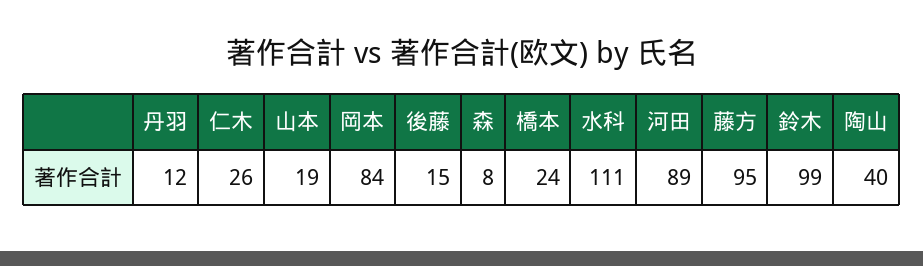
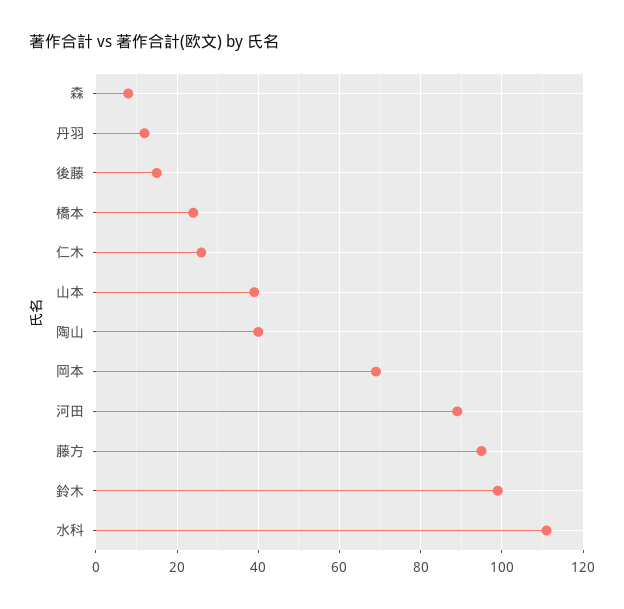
山本: 19 -> 40
岡本: 84 -> 70

